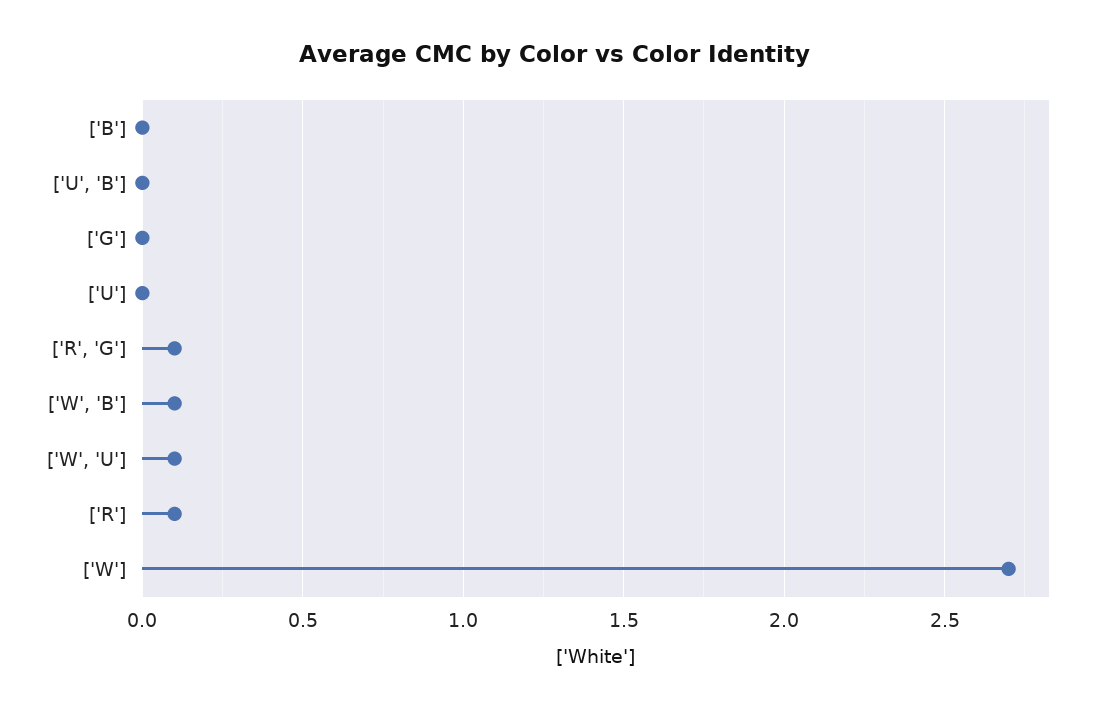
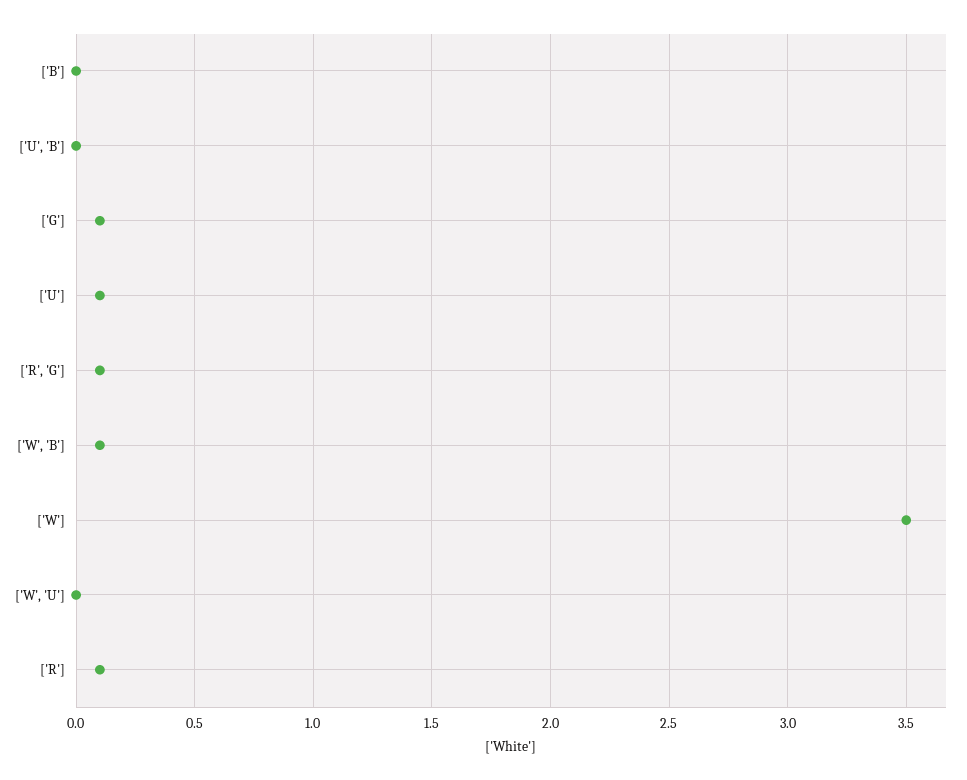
['G']: 0 -> 0.1
['U']: 0 -> 0.1
['W', 'U']: 0.1 -> 0
['W']: 2.7 -> 3.5

